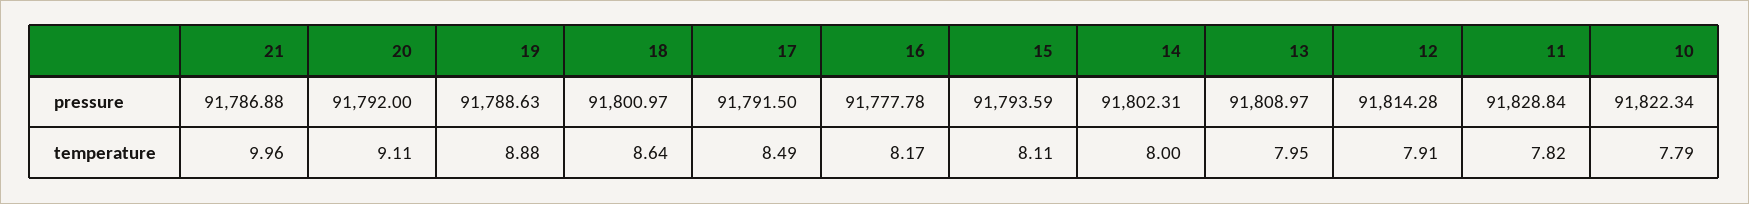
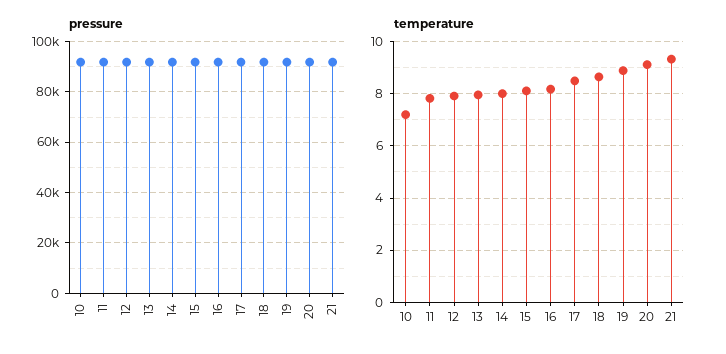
temperature, 21: 9.96 -> 9.25
temperature, 10: 7.79 -> 7.25

